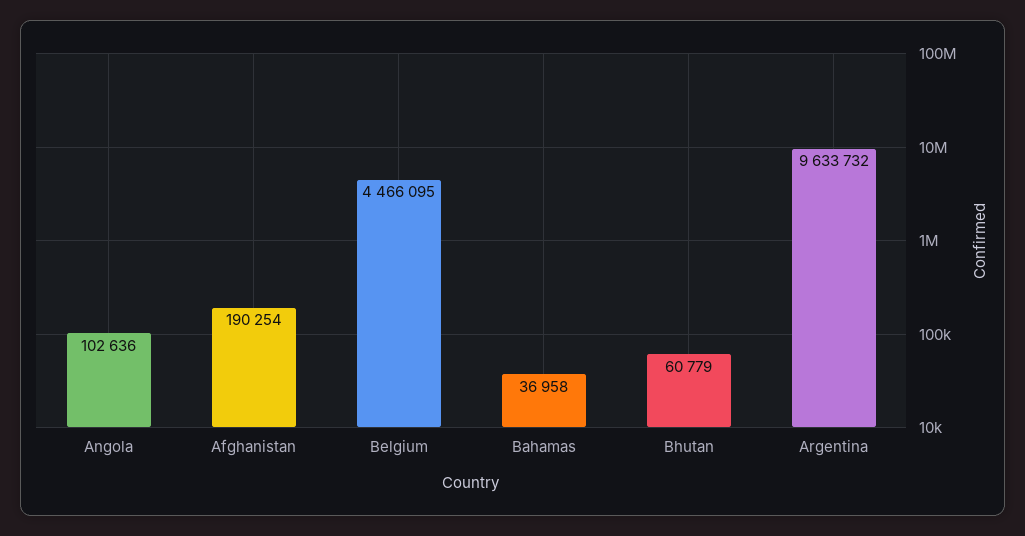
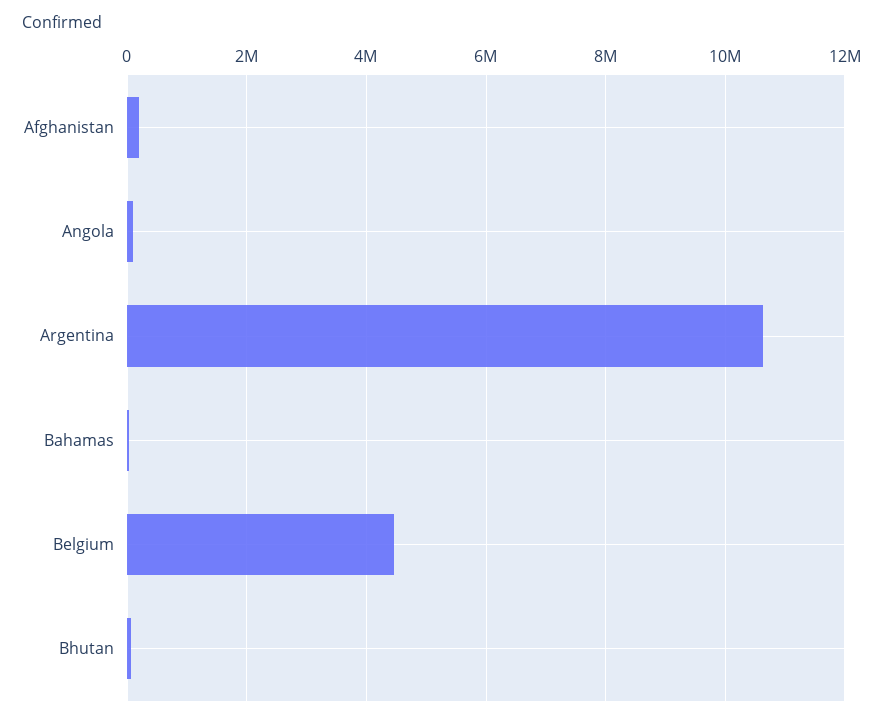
Argentina: 9633732 -> 10600000

